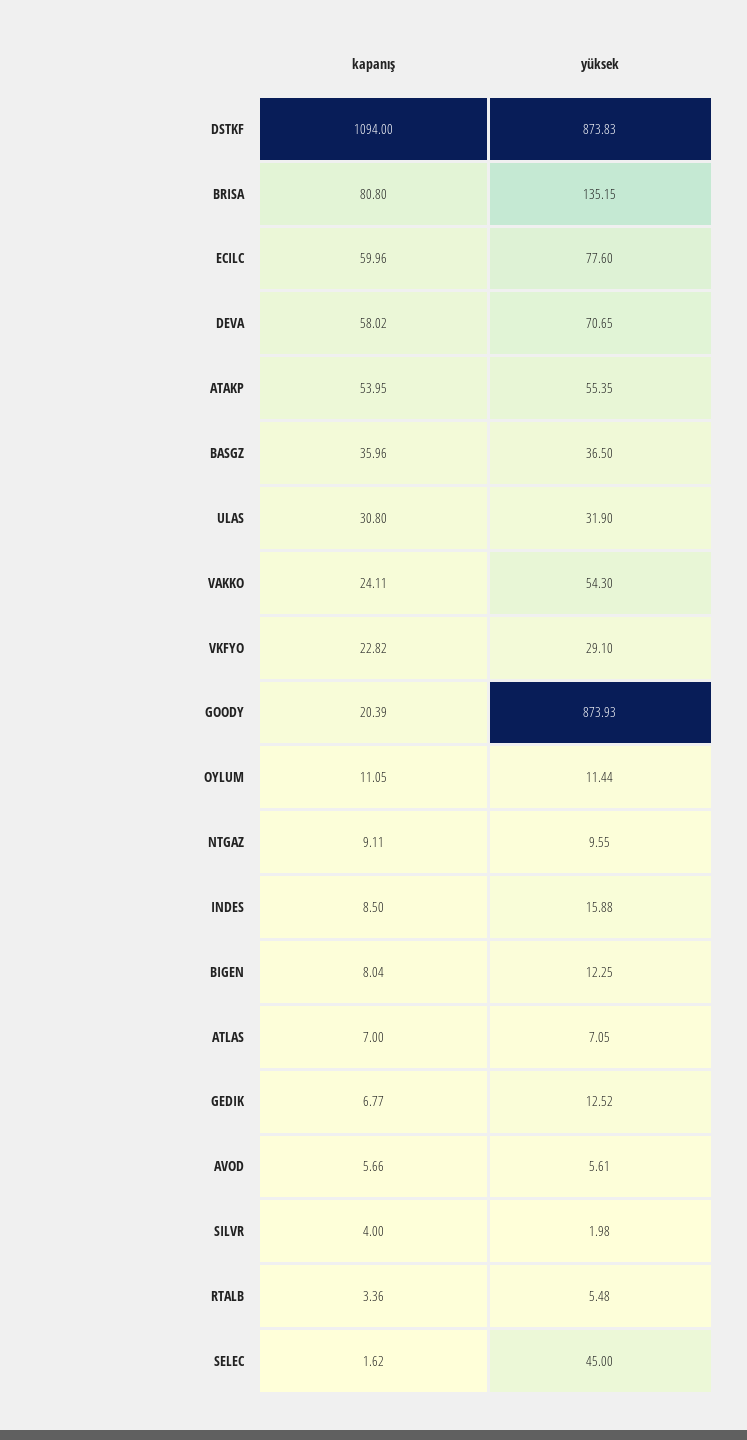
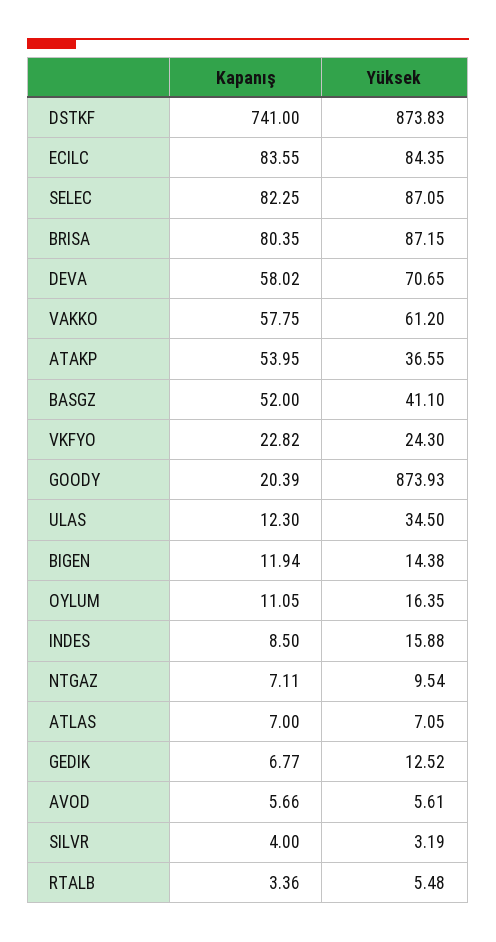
kapanış, DSTKF: 1094 -> 741
kapanış, BRISA: 80.8 -> 80.35
yüksek, BRISA: 135.15 -> 87.15
kapanış, ECILC: 59.96 -> 83.55
yüksek, ECILC: 77.6 -> 84.35
yüksek, ATAKP: 55.35 -> 36.55
kapanış, BASGZ: 35.96 -> 52
yüksek, BASGZ: 36.5 -> 41.1
kapanış, ULAS: 30.8 -> 12.3
yüksek, ULAS: 31.9 -> 34.5
kapanış, VAKKO: 24.11 -> 57.75
yüksek, VAKKO: 54.3 -> 61.2
yüksek, VKFYO: 29.1 -> 24.3
yüksek, OYLUM: 11.44 -> 16.35
kapanış, NTGAZ: 9.11 -> 7.11
yüksek, NTGAZ: 9.55 -> 9.54
kapanış, BIGEN: 8.04 -> 11.94
yüksek, BIGEN: 12.25 -> 14.38
yüksek, SILVR: 1.98 -> 3.19
kapanış, SELEC: 1.62 -> 82.25
yüksek, SELEC: 45 -> 87.05

